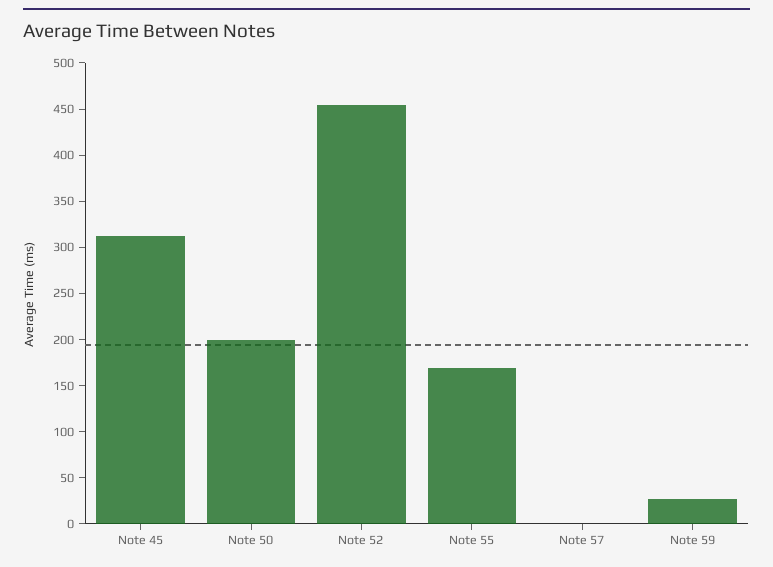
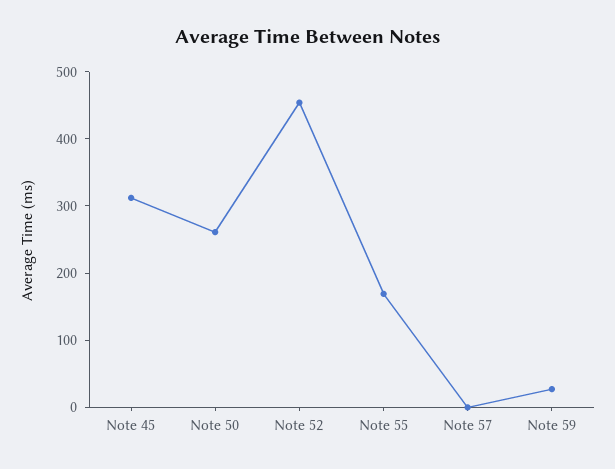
Note 50: 200 -> 260

